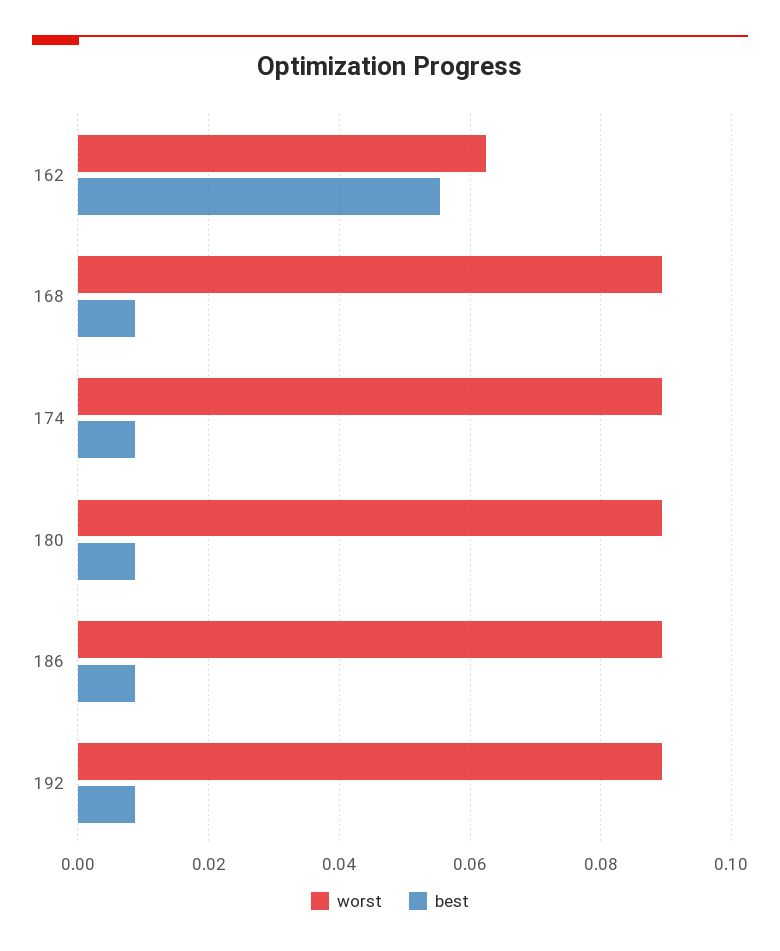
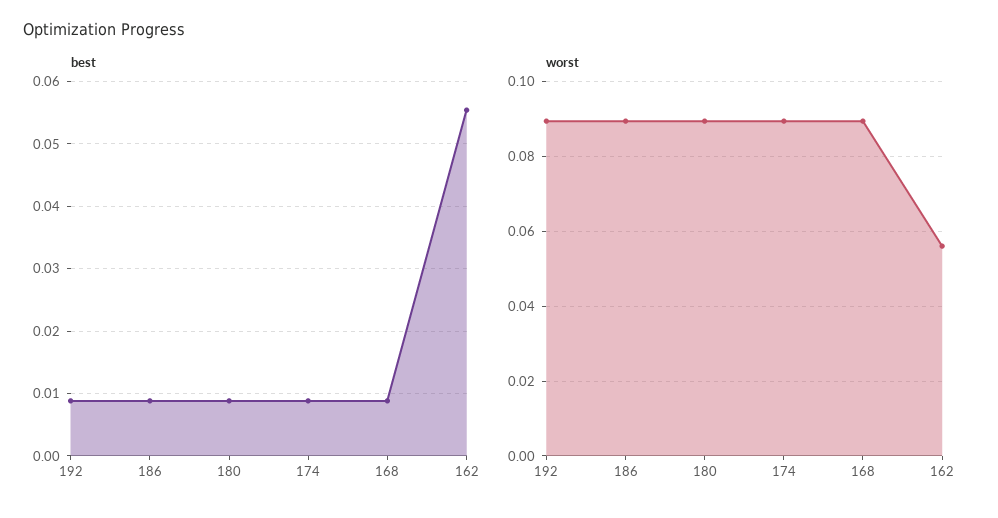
worst, 162: 0.062 -> 0.056

